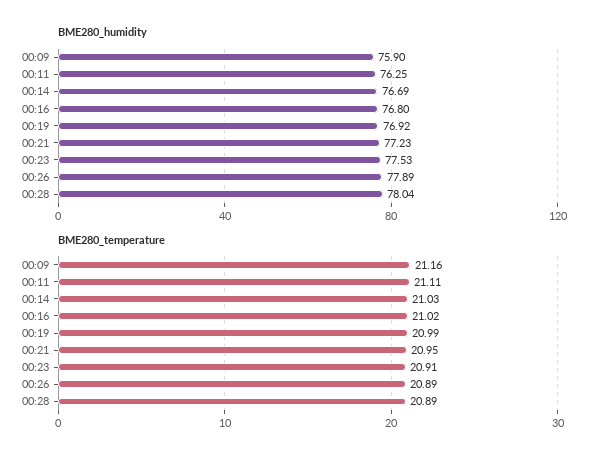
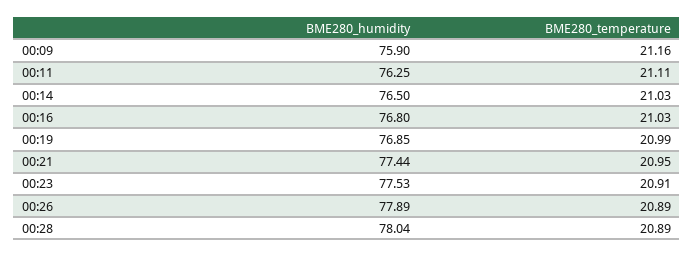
BME280_humidity, 00:14: 76.69 -> 76.5
BME280_humidity, 00:19: 76.92 -> 76.85
BME280_humidity, 00:21: 77.23 -> 77.44
BME280_temperature, 00:16: 21.02 -> 21.03

